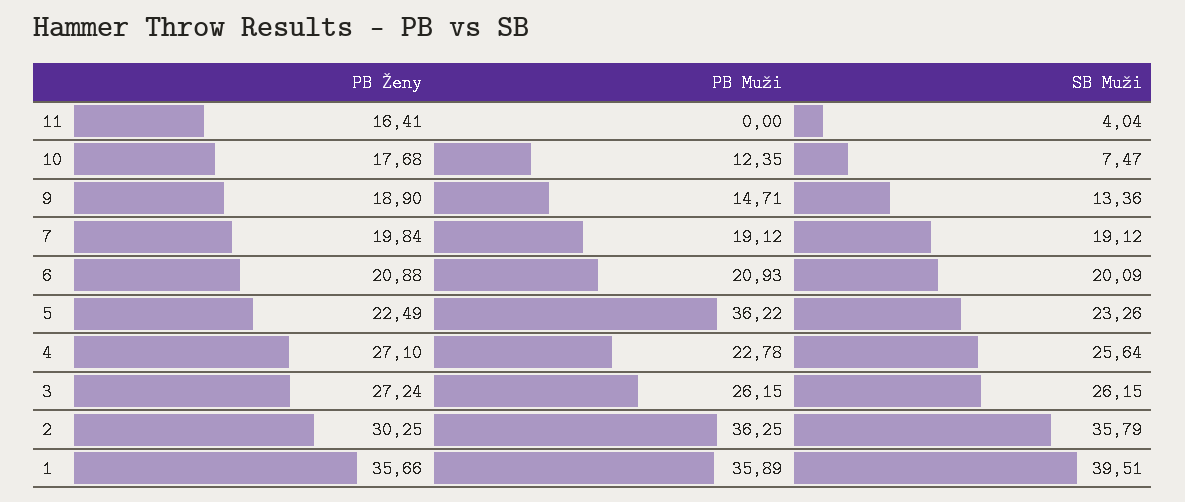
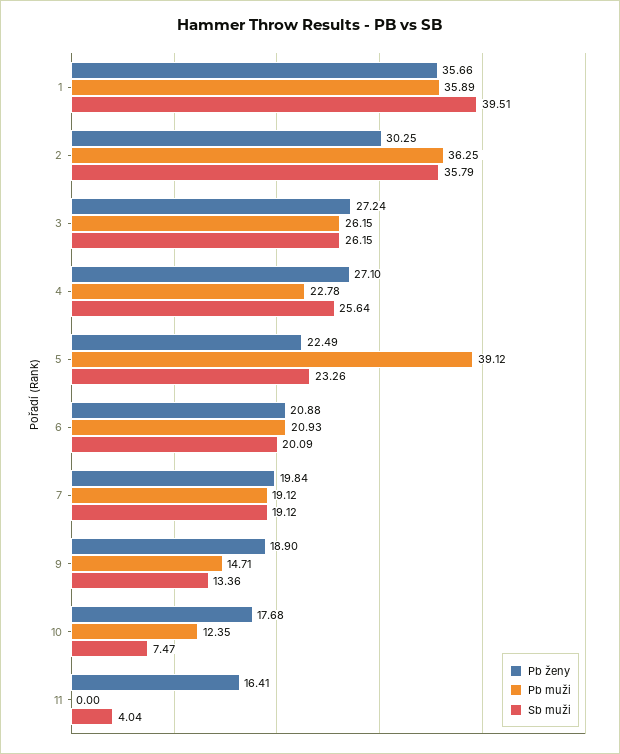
PB Muži, 5: 36.22 -> 39.12

